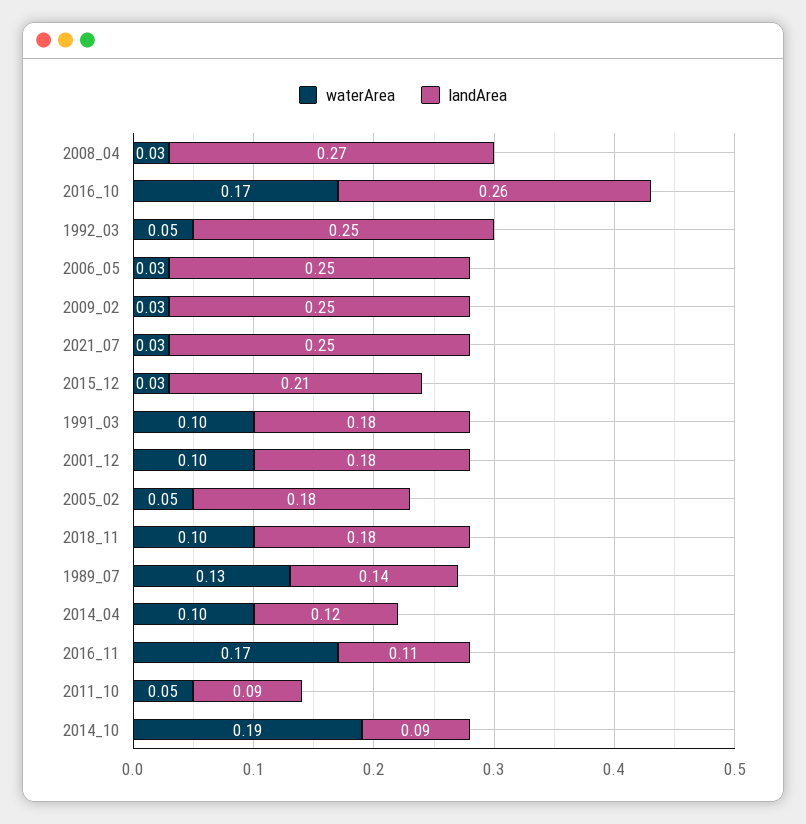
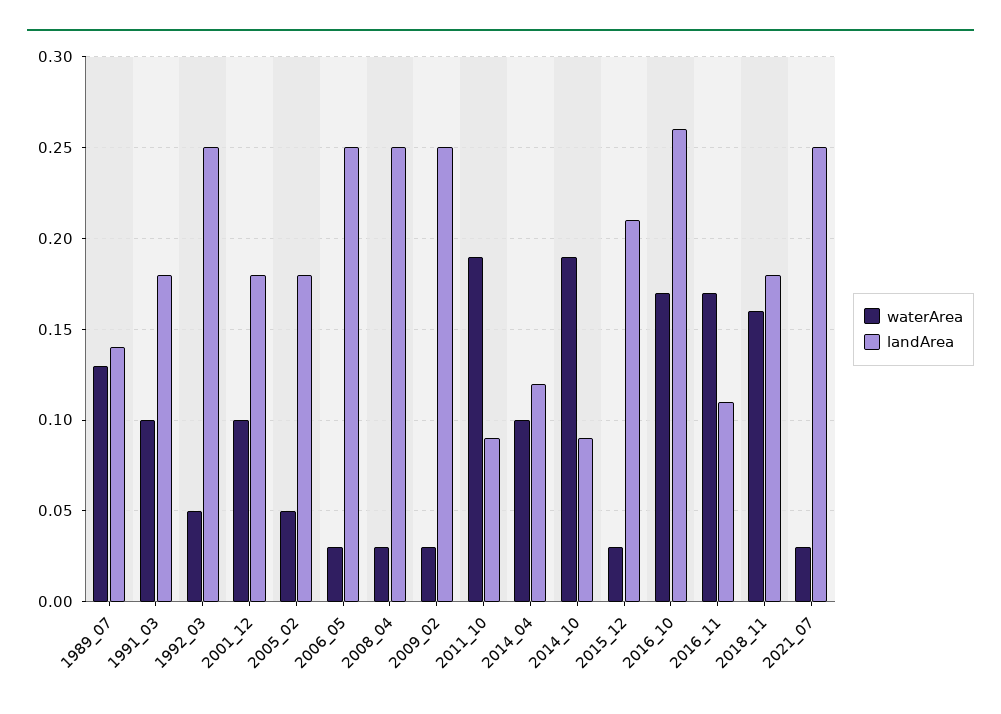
landArea, 2008_04: 0.27 -> 0.25
waterArea, 2018_11: 0.1 -> 0.16
waterArea, 2011_10: 0.05 -> 0.19

